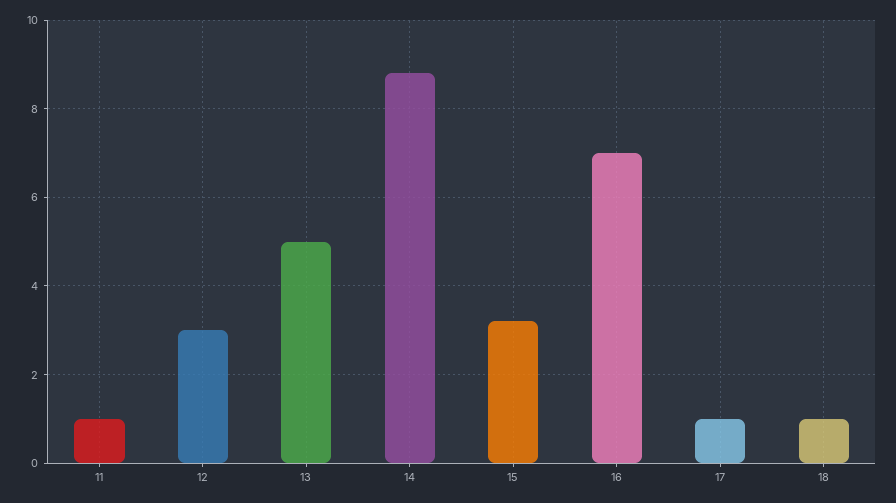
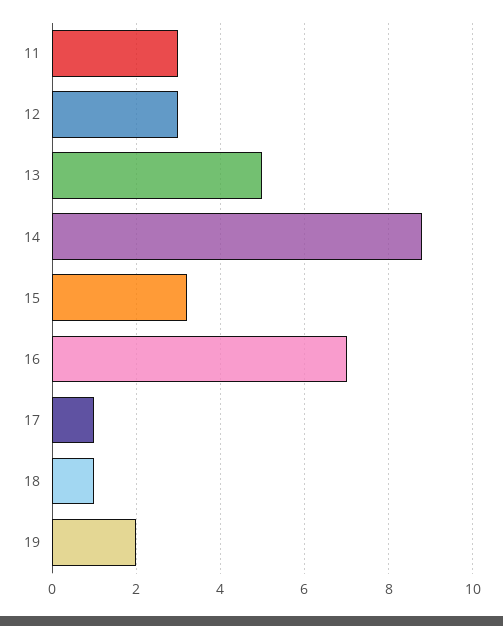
11: 1 -> 3
19: none -> 2

